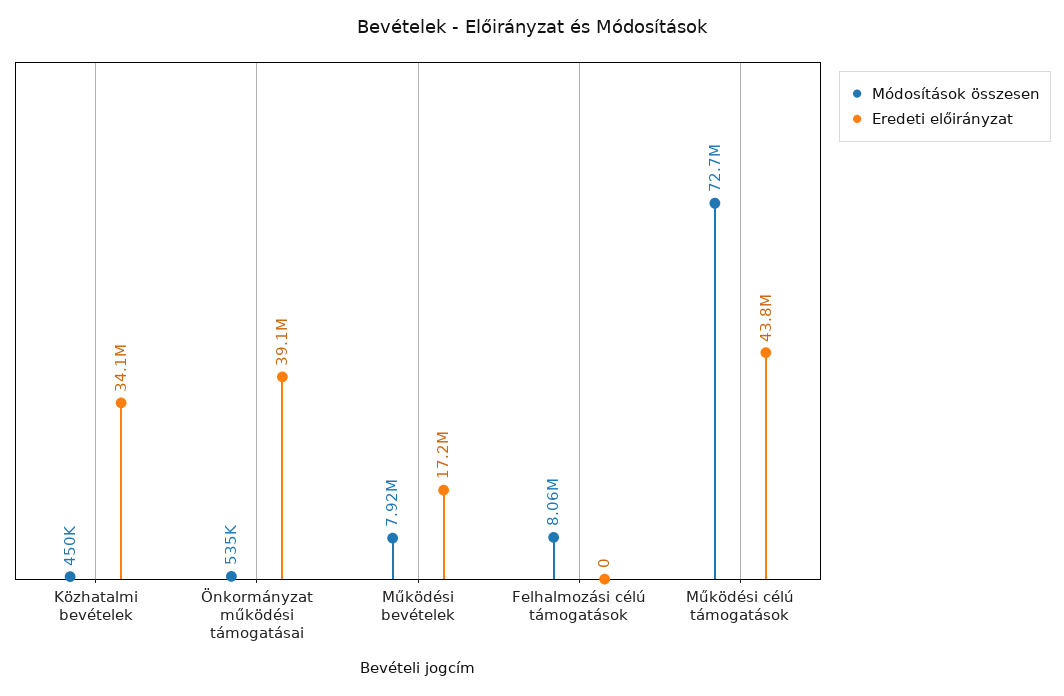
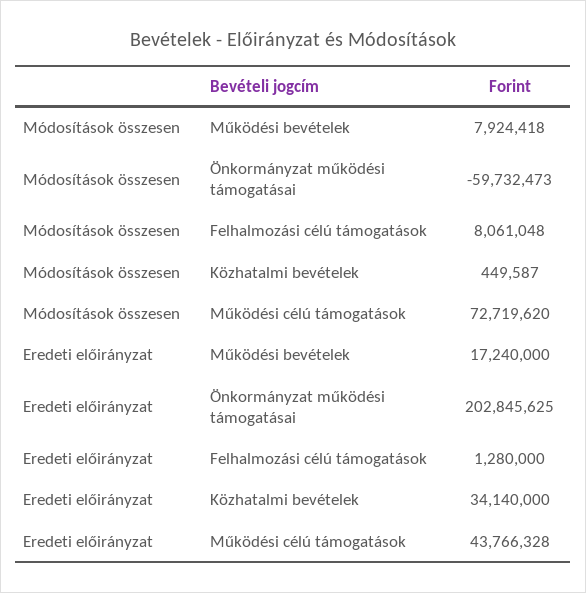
Módosítások összesen, Önkormányzat működési támogatásai: 535000 -> -59732473
Eredeti előirányzat, Önkormányzat működési támogatásai: 39100000 -> 202845625
Eredeti előirányzat, Felhalmozási célú támogatások: 0 -> 1280000

